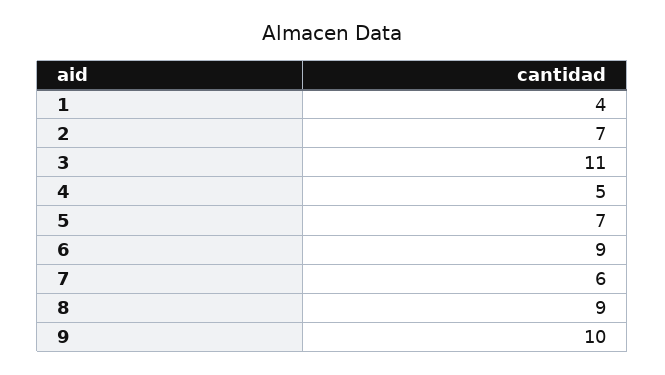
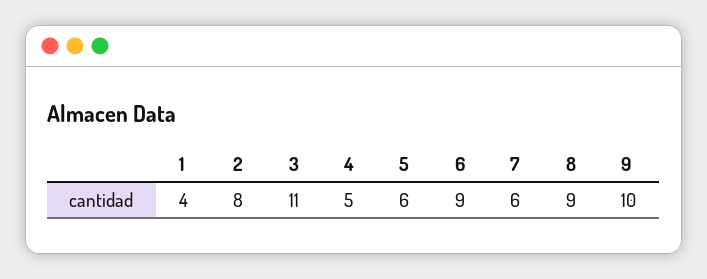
2: 7 -> 8
5: 7 -> 6

